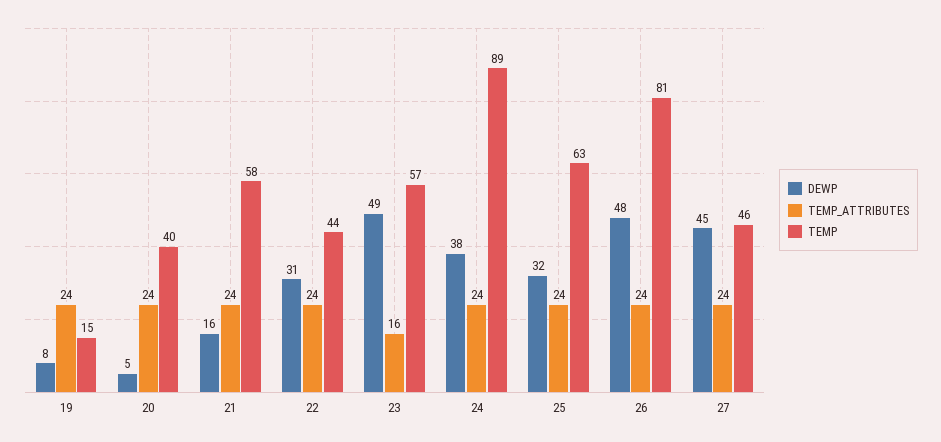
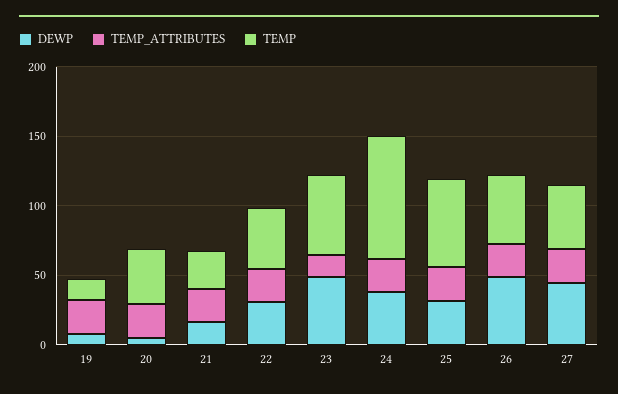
TEMP, 21: 58 -> 30
TEMP, 26: 81 -> 50

